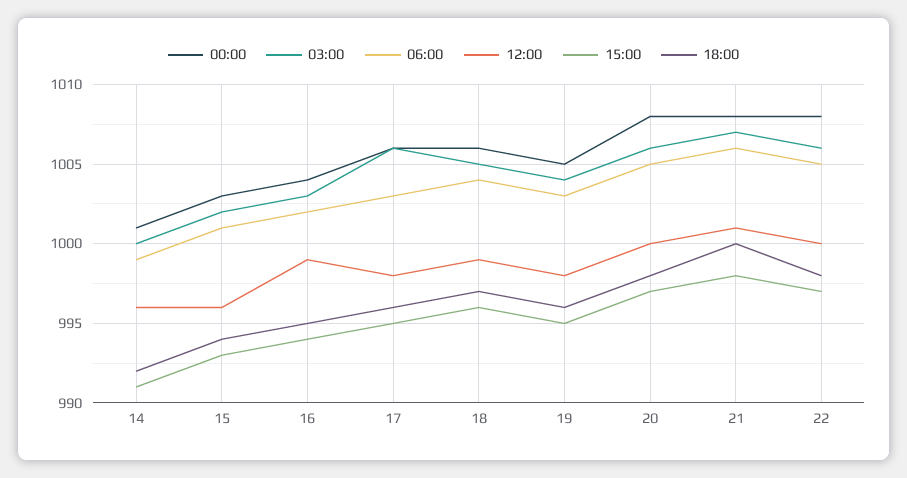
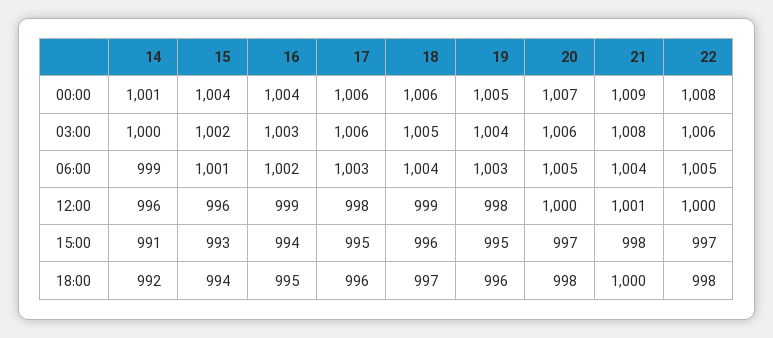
00:00, 15: 1003 -> 1004
00:00, 20: 1008 -> 1007
00:00, 21: 1008 -> 1009
03:00, 21: 1007 -> 1008
06:00, 21: 1006 -> 1004

